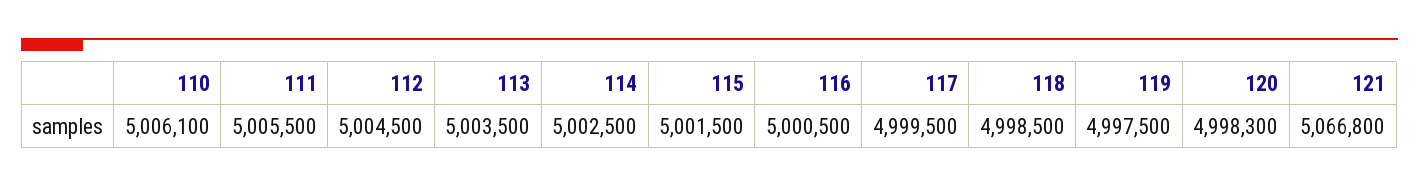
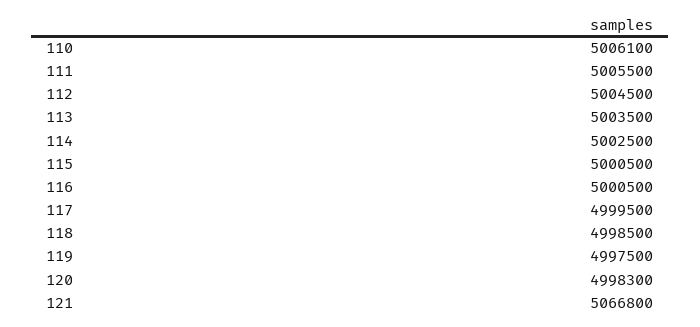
115: 5001500 -> 5000500

